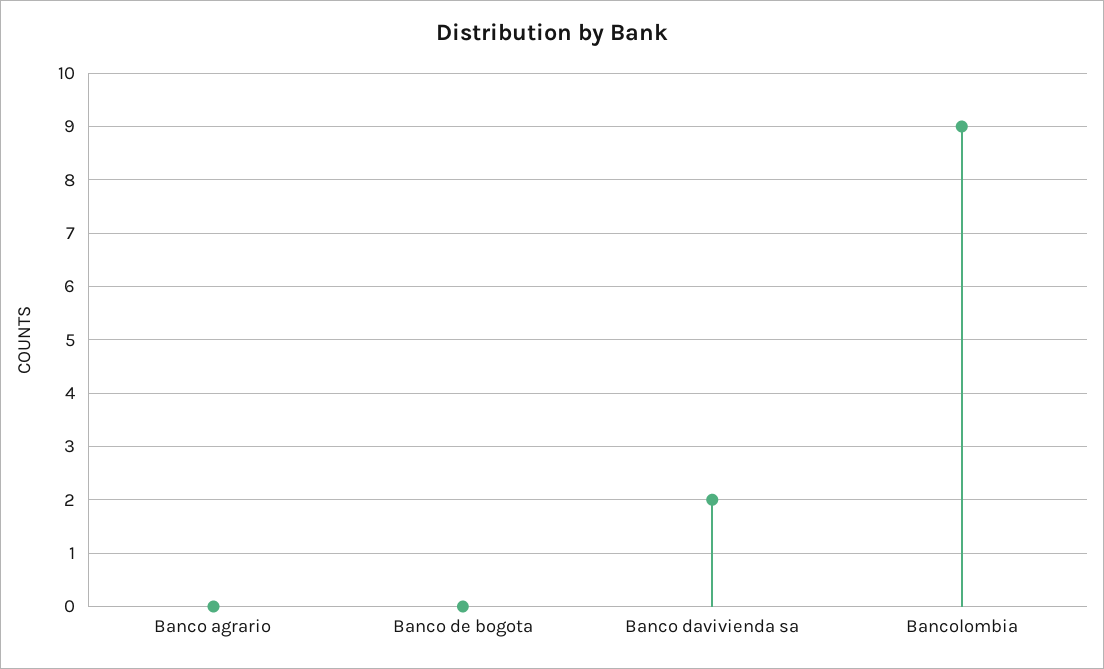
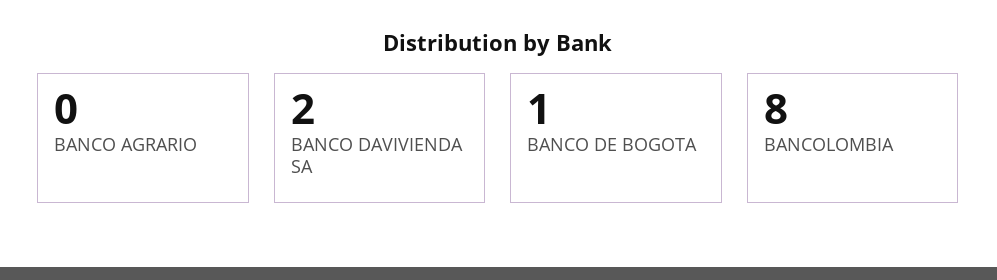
Banco de bogota: 0 -> 1
Bancolombia: 9 -> 8

